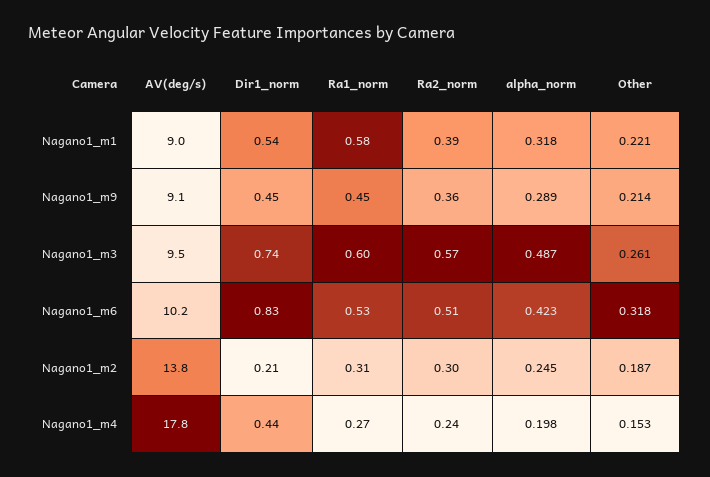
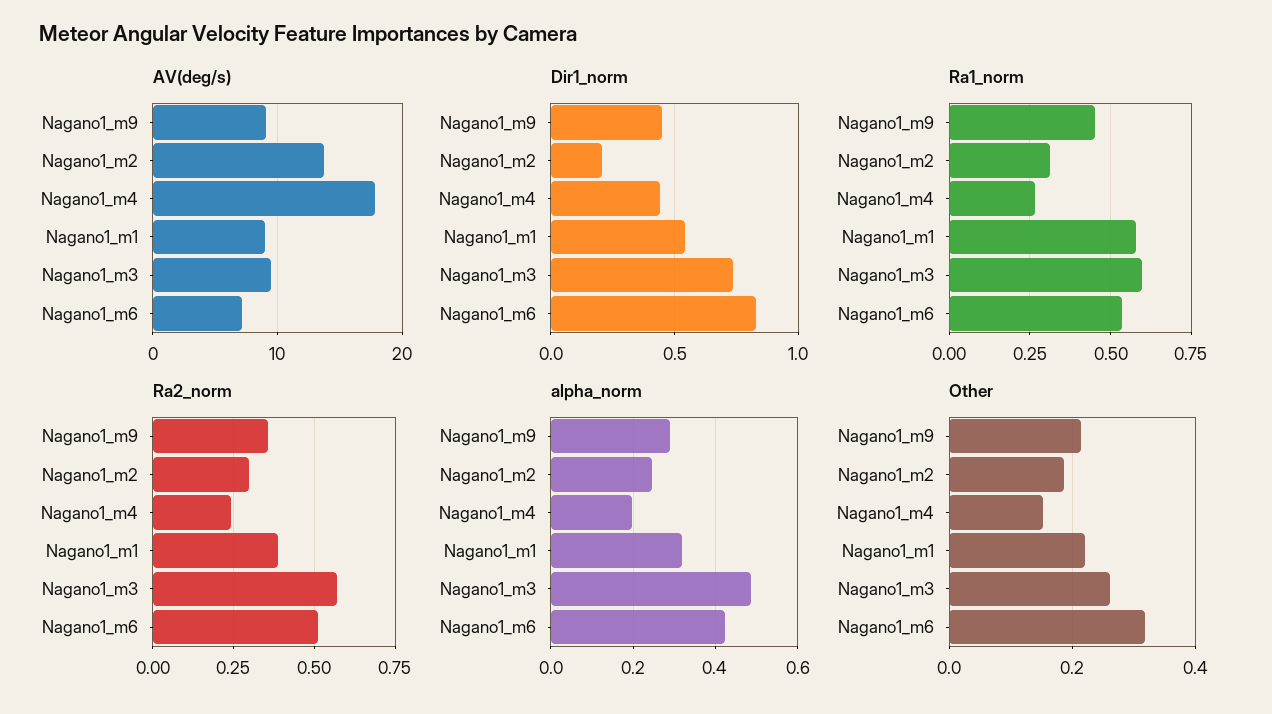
AV(deg/s), Nagano1_m6: 10.2 -> 7

